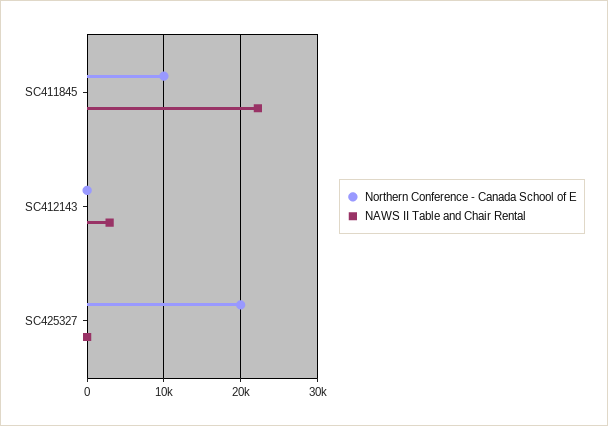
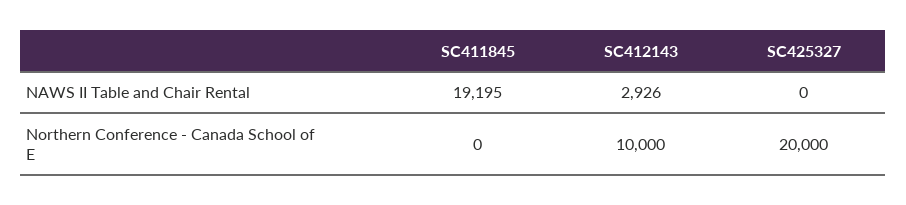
Northern Conference - Canada School of E, SC411845: 10000 -> 0
NAWS II Table and Chair Rental, SC411845: 22000 -> 19195
Northern Conference - Canada School of E, SC412143: 0 -> 10000

